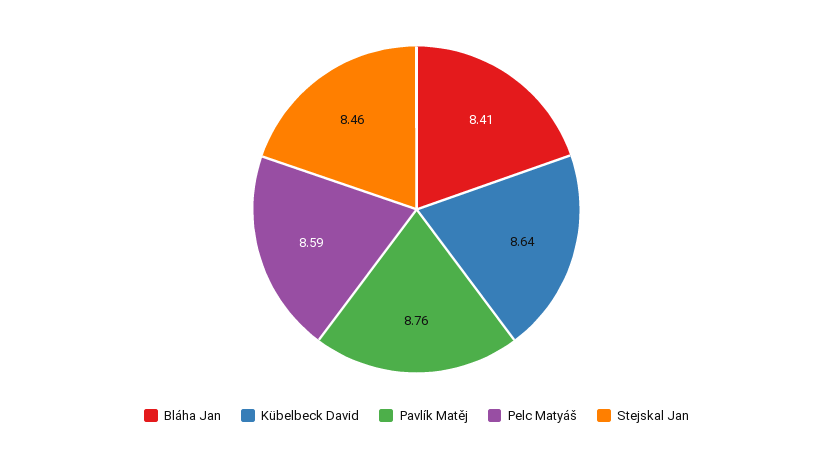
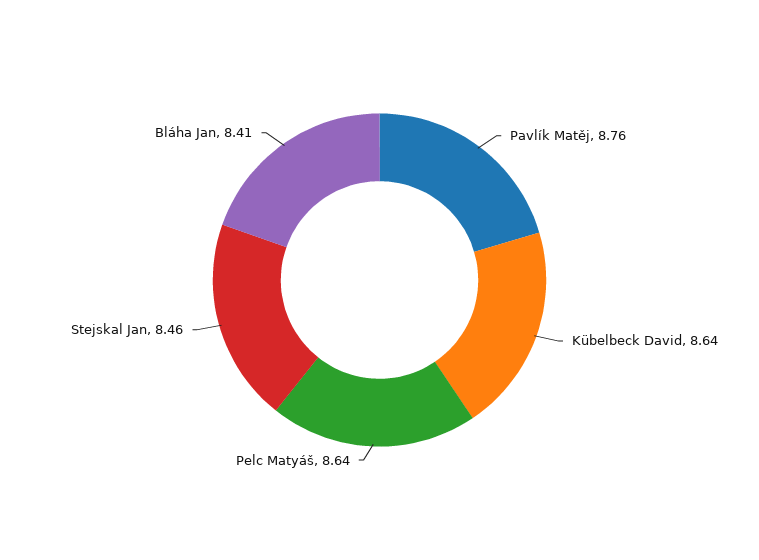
Pelc Matyáš: 8.59 -> 8.64

